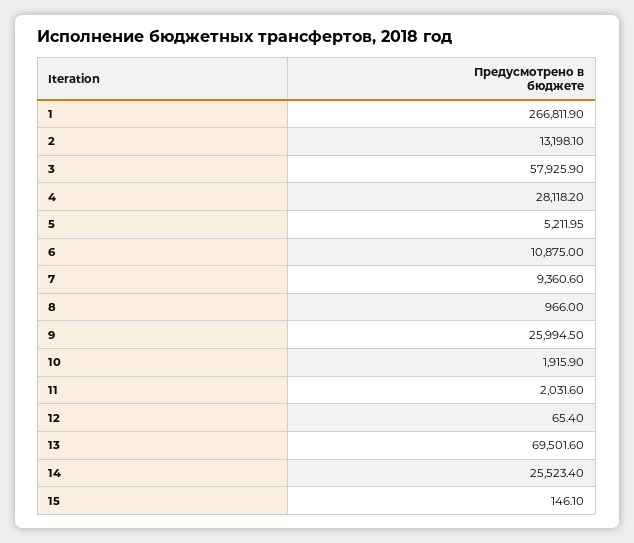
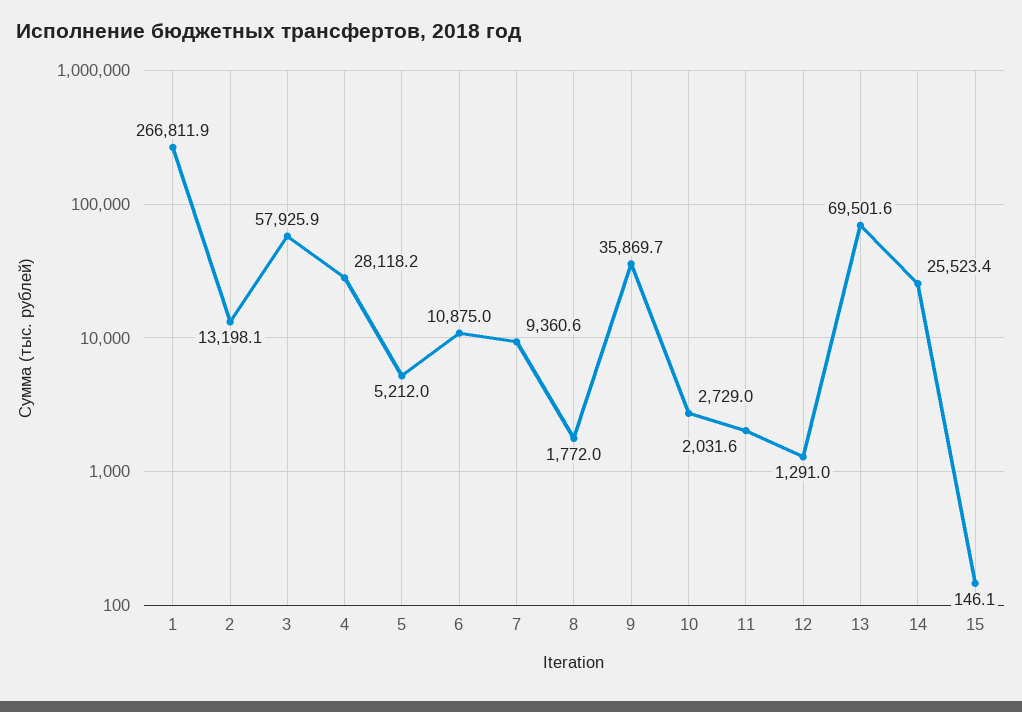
8: 966 -> 1772
9: 25994.5 -> 35869.7
10: 1915.9 -> 2729
12: 65.4 -> 1291

